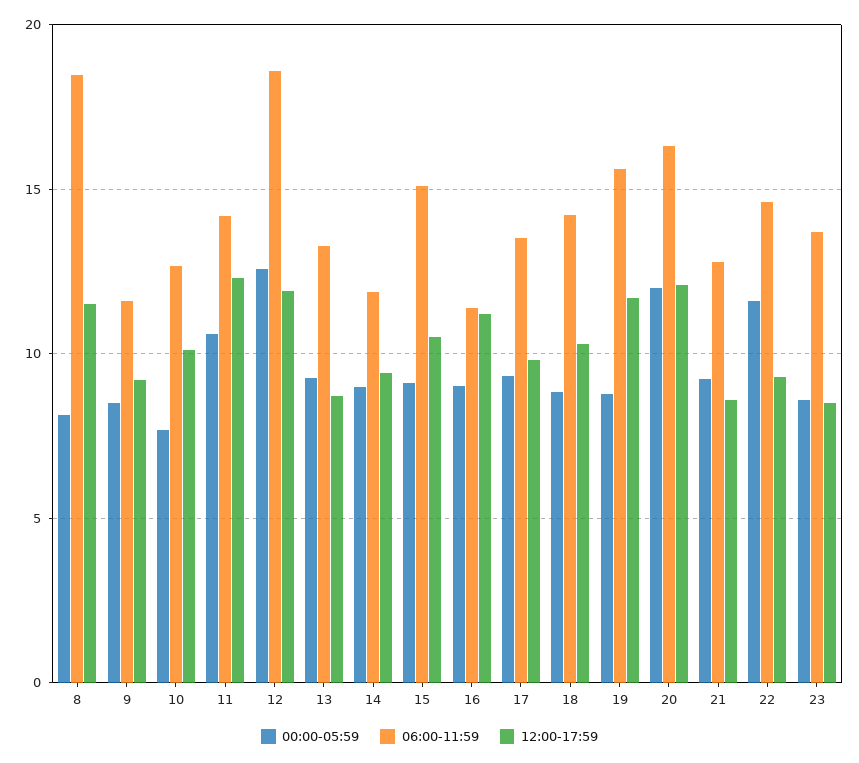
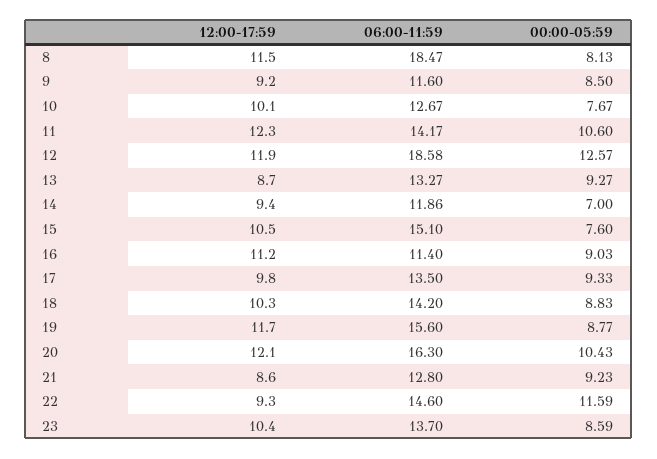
00:00-05:59, 14: 9 -> 7
00:00-05:59, 15: 9 -> 7.6
00:00-05:59, 20: 12 -> 10.43
12:00-17:59, 23: 8.5 -> 10.4

